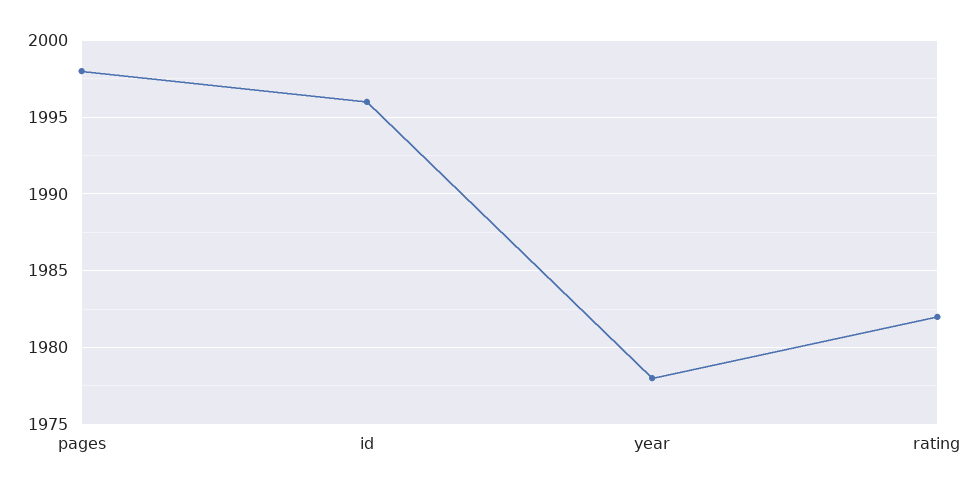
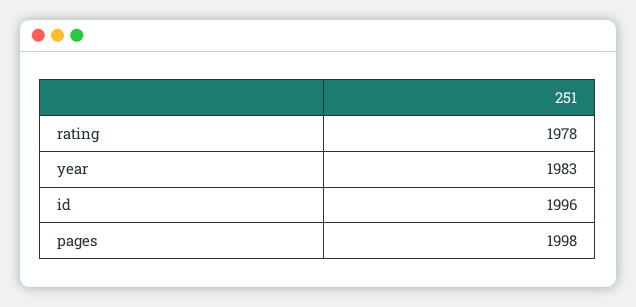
year: 1978 -> 1983
rating: 1982 -> 1978

